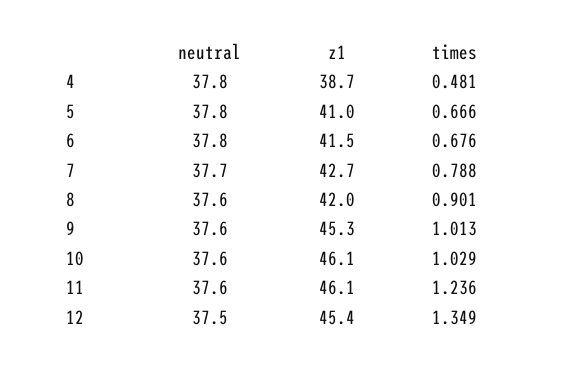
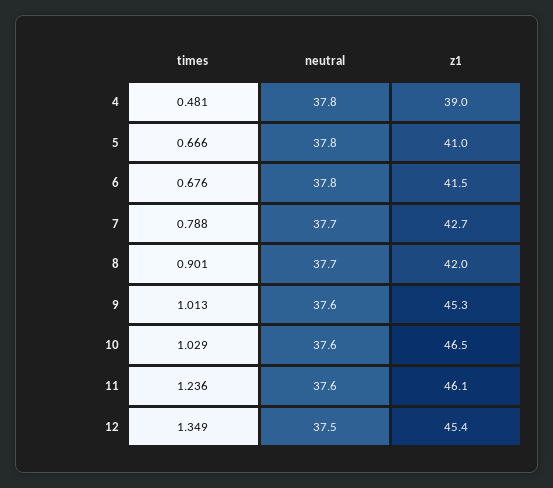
z1, 4: 38.7 -> 39
neutral, 8: 37.6 -> 37.7
z1, 10: 46.1 -> 46.5

